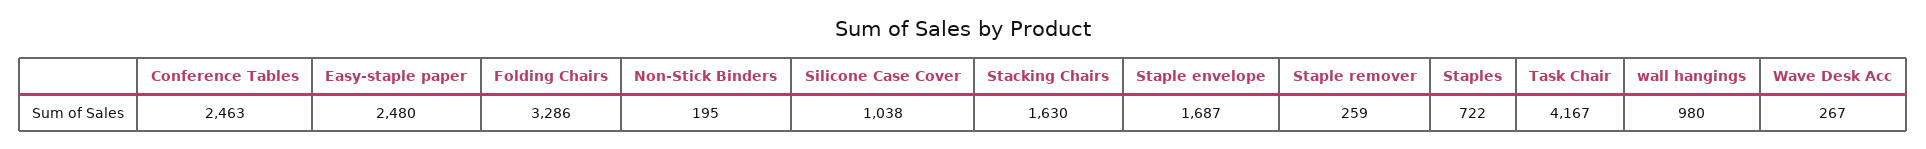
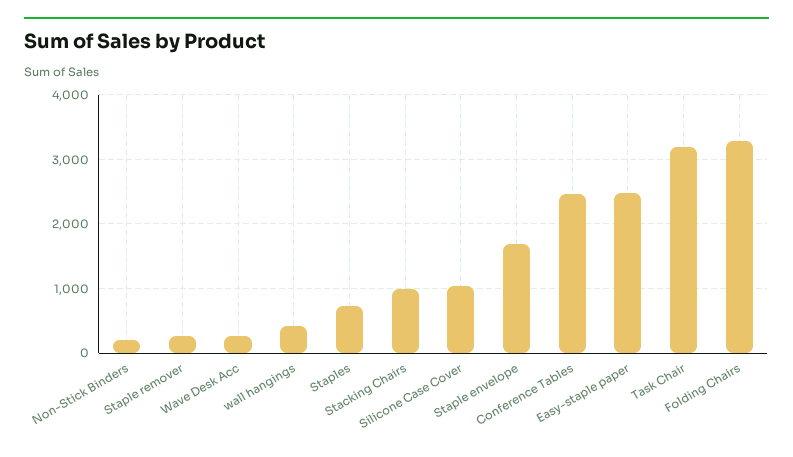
Stacking Chairs: 1630 -> 1000
Task Chair: 4167 -> 3200
wall hangings: 980 -> 400

